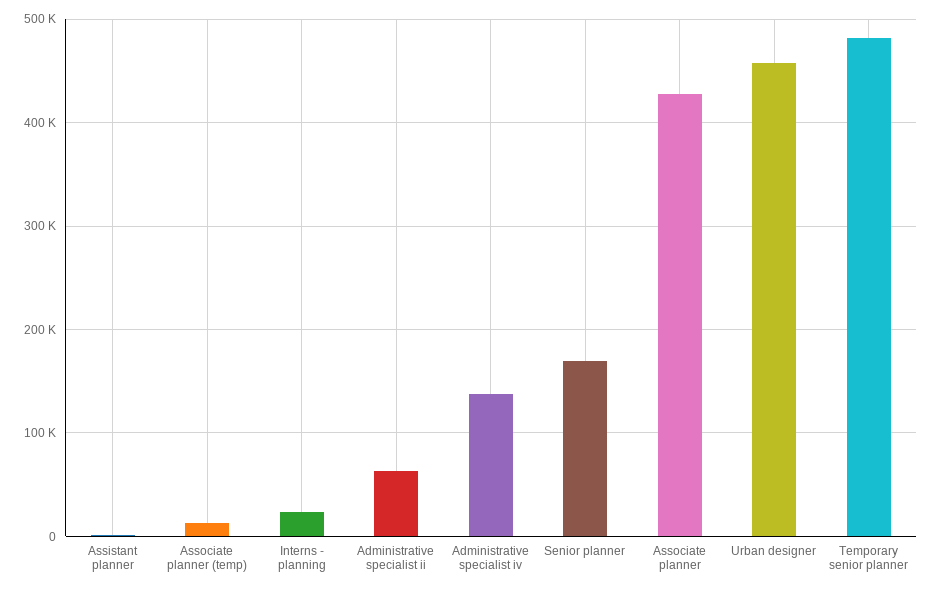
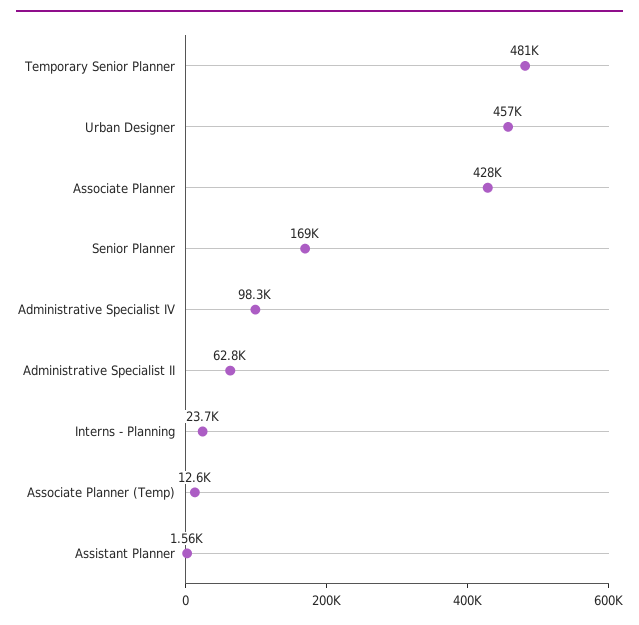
Administrative specialist iv: 140000 -> 98300

